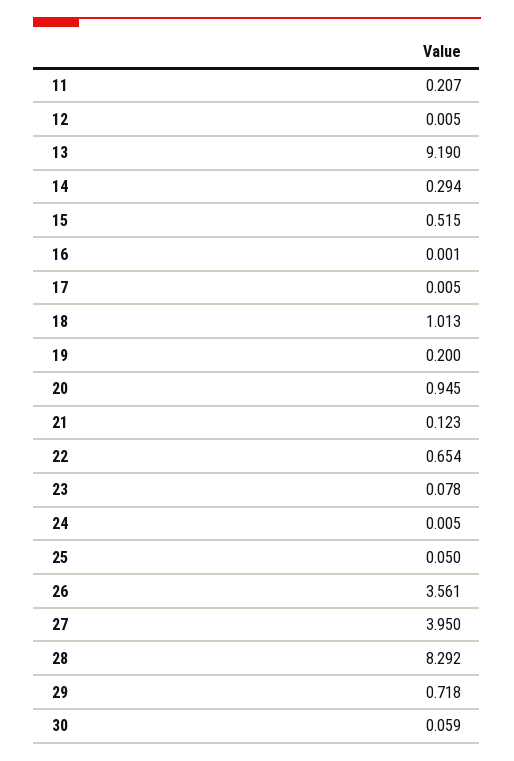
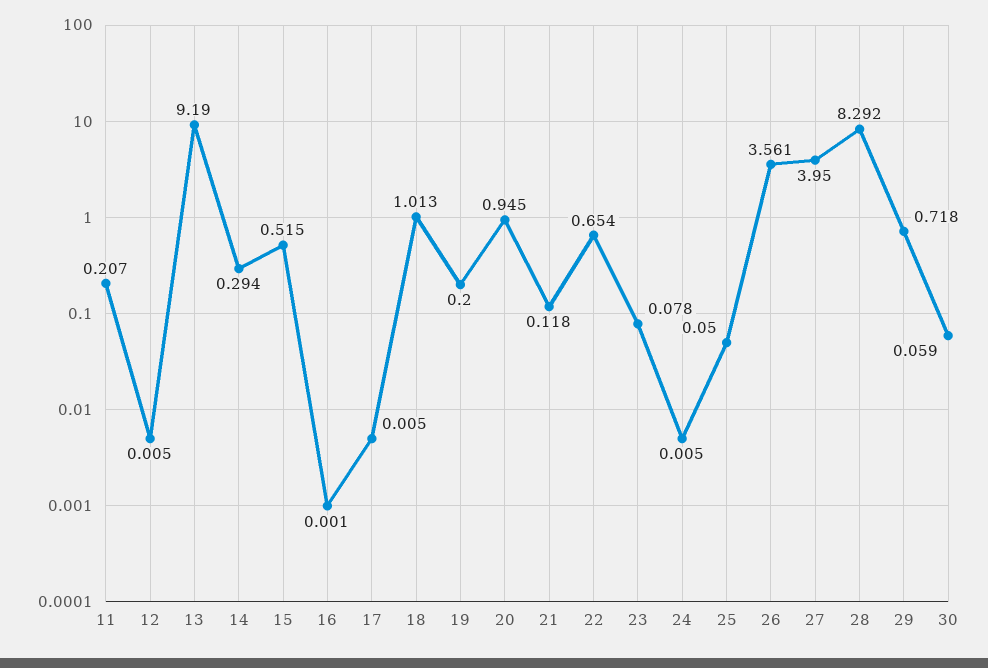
21: 0.123 -> 0.118

